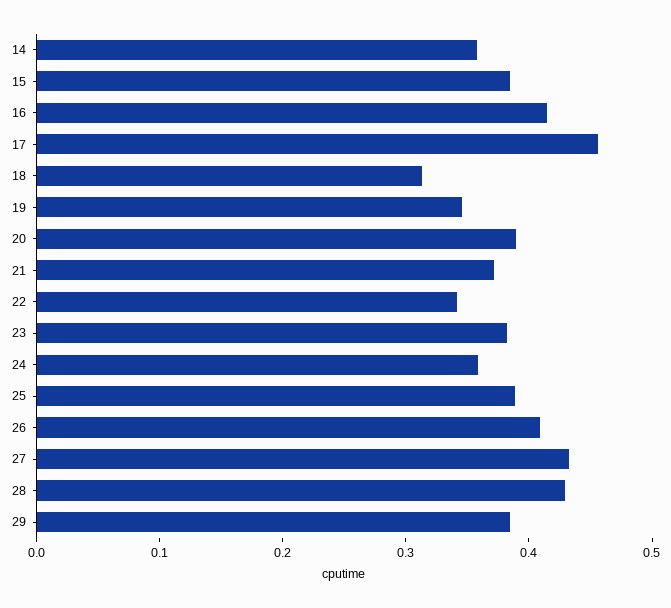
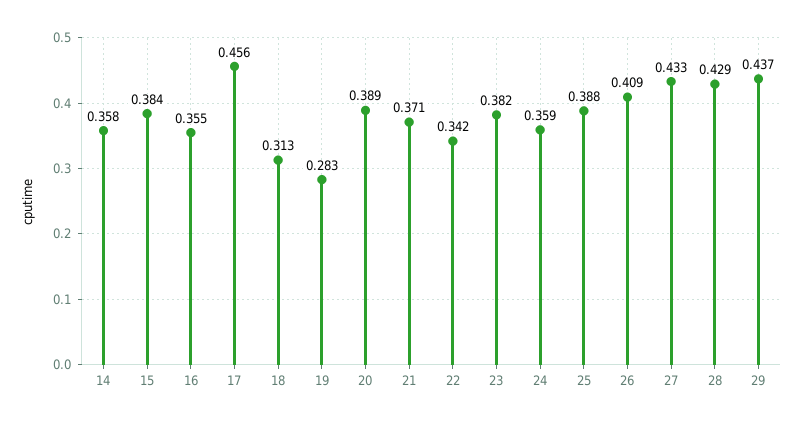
16: 0.42 -> 0.355
19: 0.34 -> 0.283
29: 0.38 -> 0.437

